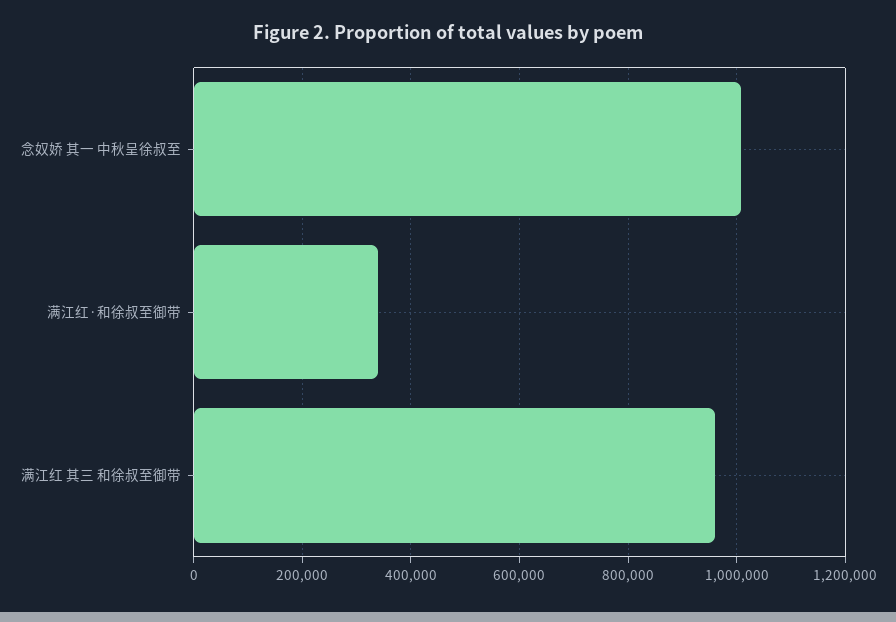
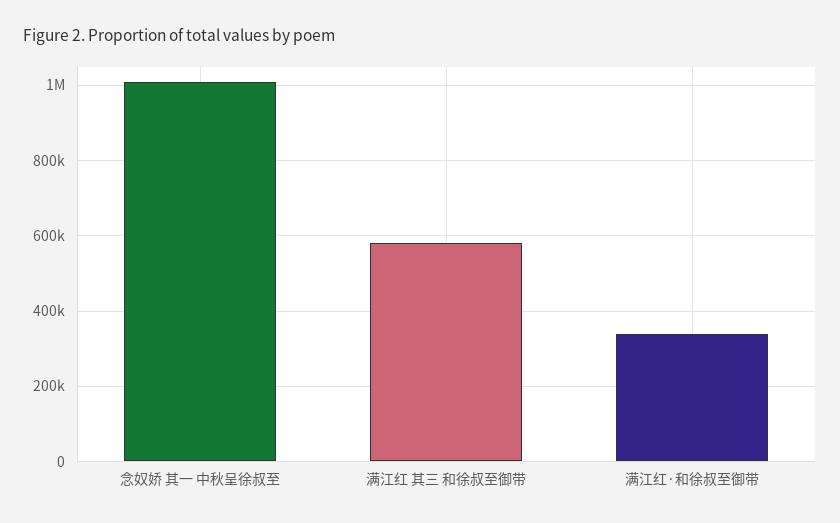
满江红 其三 和徐叔至御带: 960000 -> 580000

